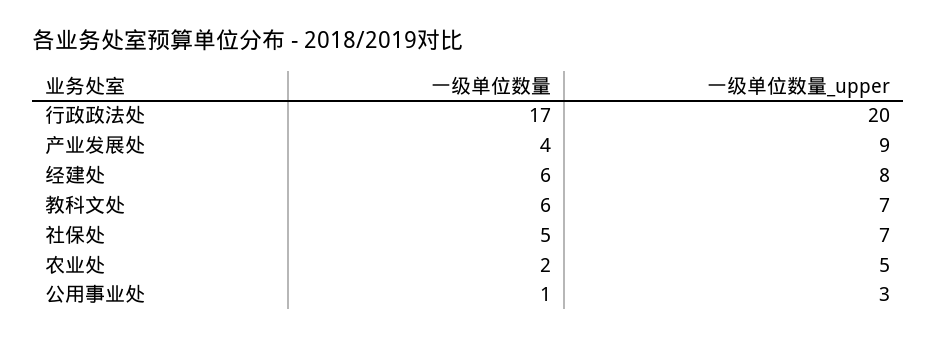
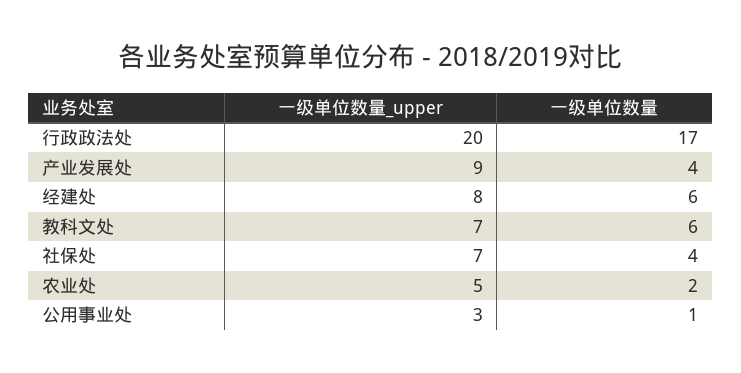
一级单位数量, 社保处: 5 -> 4

